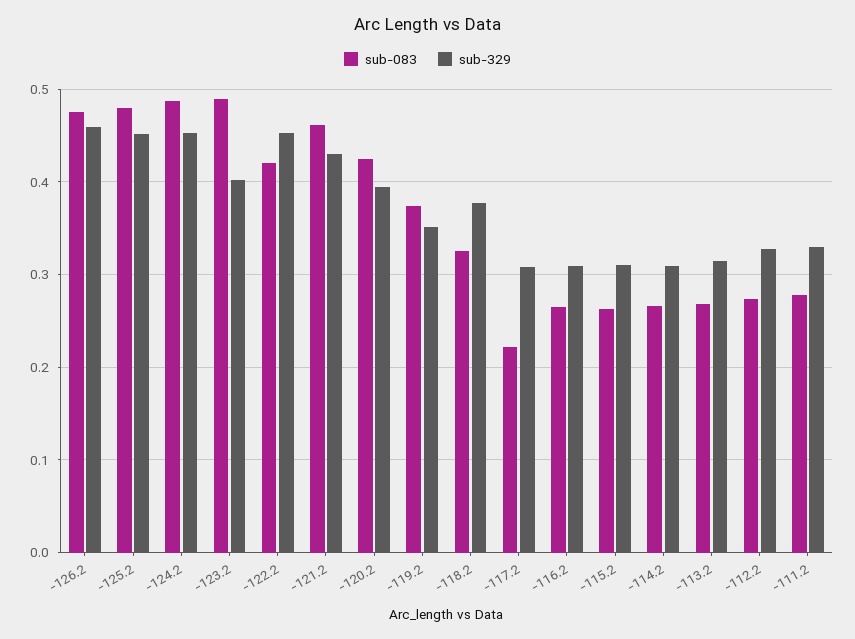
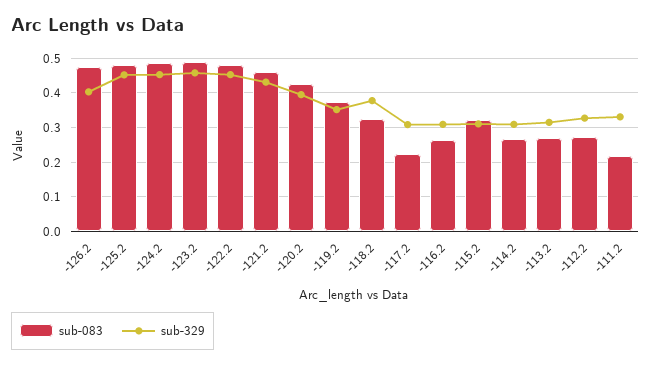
sub-329, -126.2: 0.46 -> 0.4
sub-329, -123.2: 0.4 -> 0.46
sub-083, -122.2: 0.42 -> 0.48
sub-083, -115.2: 0.26 -> 0.32
sub-083, -111.2: 0.28 -> 0.22

